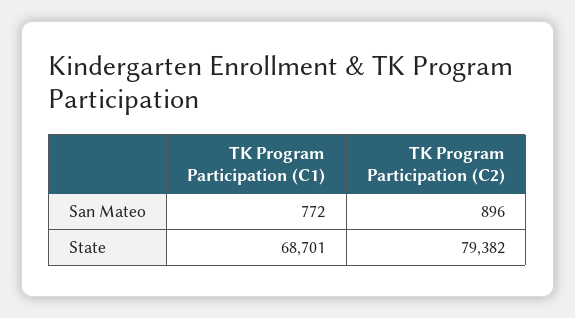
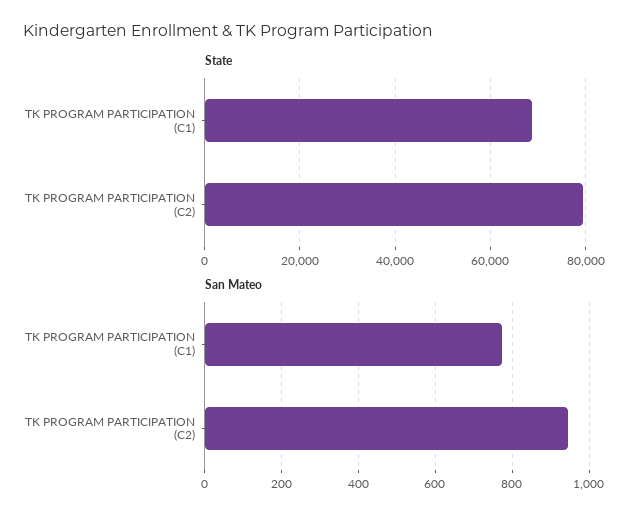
San Mateo, TK Program Participation (C2): 896 -> 940

